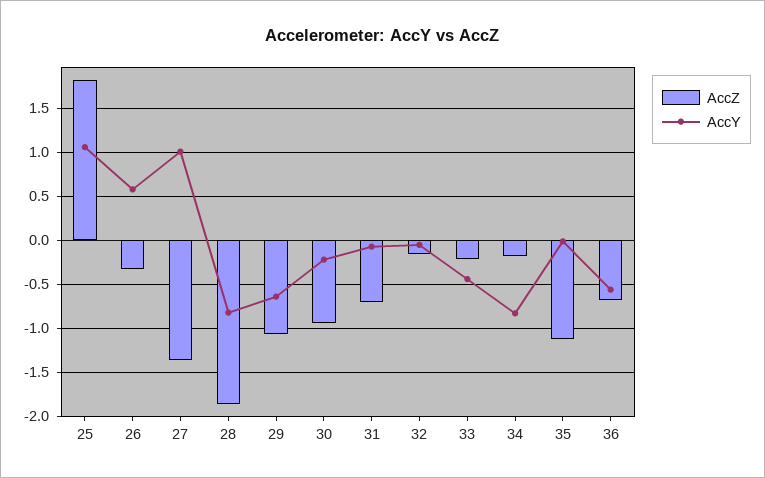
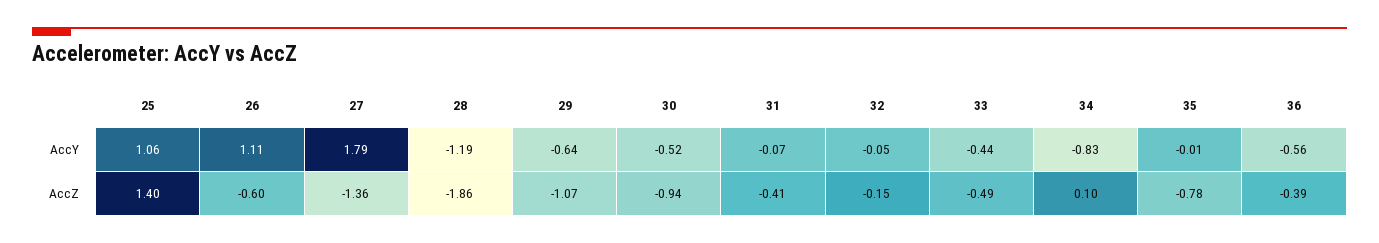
AccZ, 25: 1.8 -> 1.4
AccZ, 26: -0.3 -> -0.6
AccY, 26: 0.6 -> 1.11
AccY, 27: 1 -> 1.79
AccY, 28: -0.8 -> -1.19
AccY, 30: -0.2 -> -0.52
AccZ, 31: -0.7 -> -0.41
AccZ, 33: -0.2 -> -0.49
AccZ, 34: -0.2 -> 0.1
AccZ, 35: -1.1 -> -0.78
AccZ, 36: -0.7 -> -0.39

